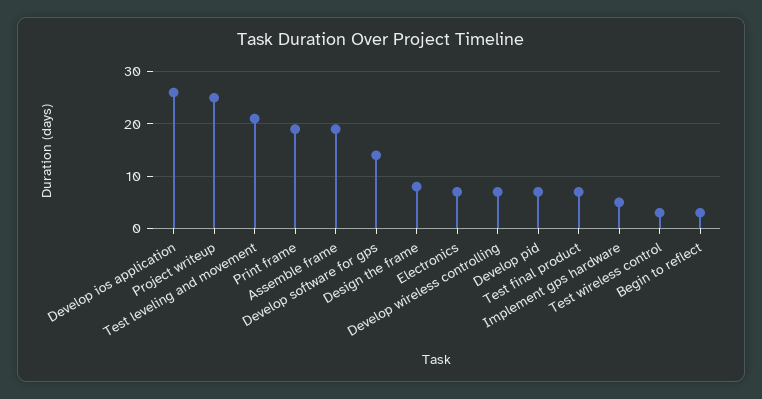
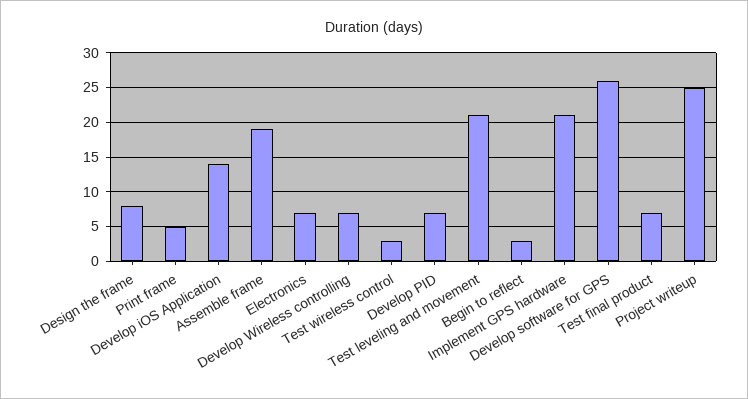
Develop ios application: 25 -> 14
Print frame: 20 -> 5
Develop software for gps: 15 -> 26
Implement gps hardware: 5 -> 21

